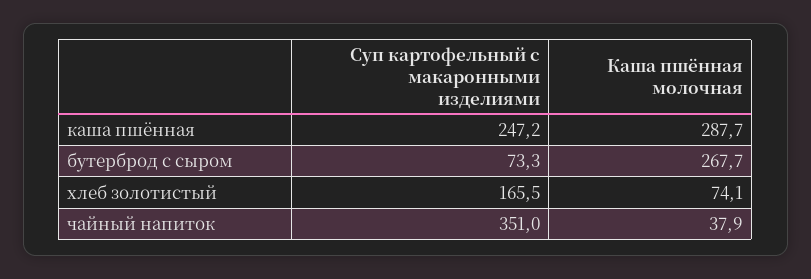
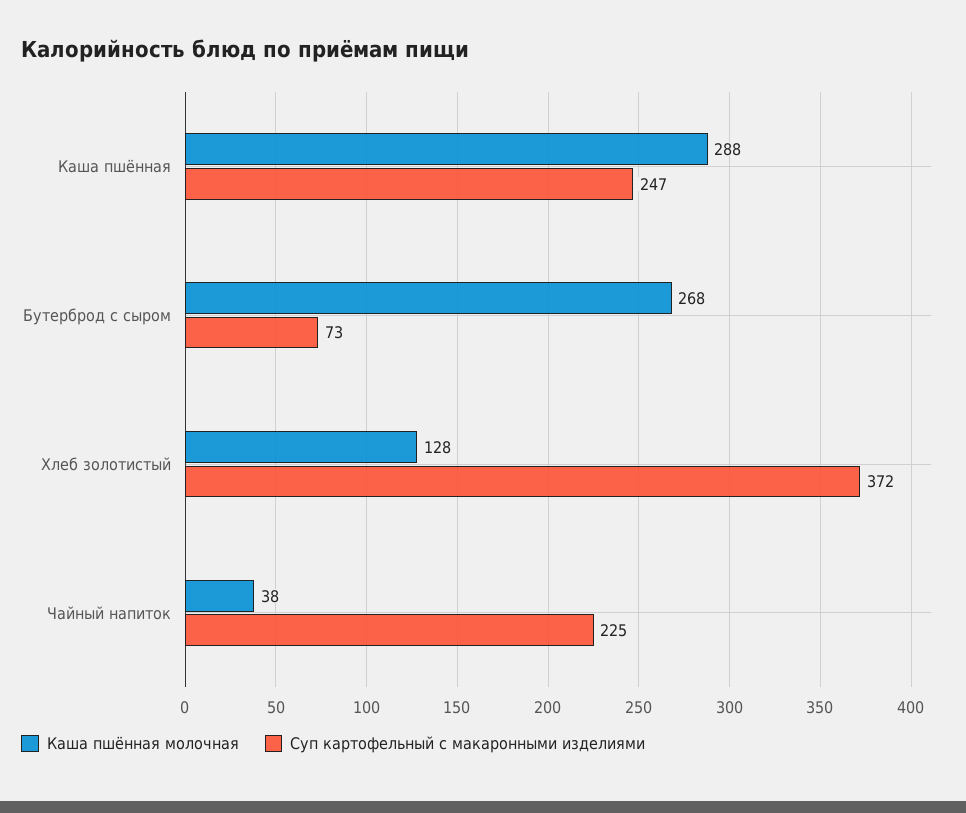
Суп картофельный с макаронными изделиями, хлеб золотистый: 165.5 -> 372
Каша пшённая молочная, хлеб золотистый: 74.1 -> 128
Суп картофельный с макаронными изделиями, чайный напиток: 351 -> 225

